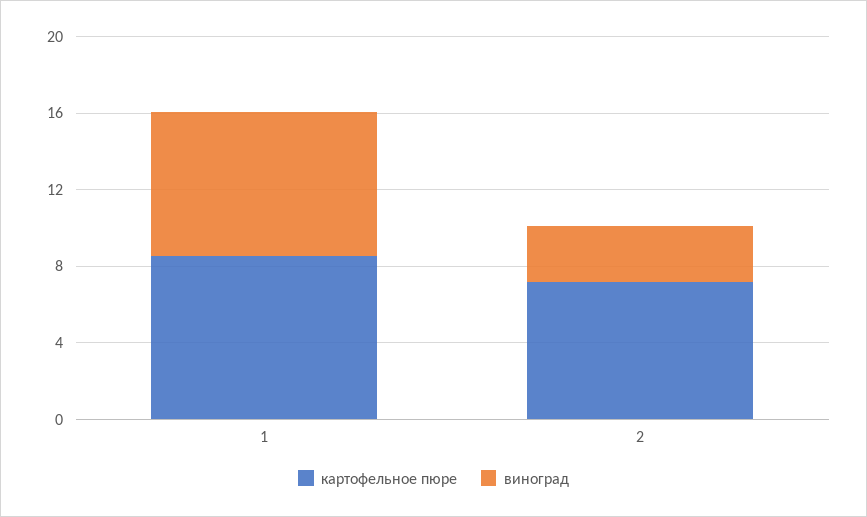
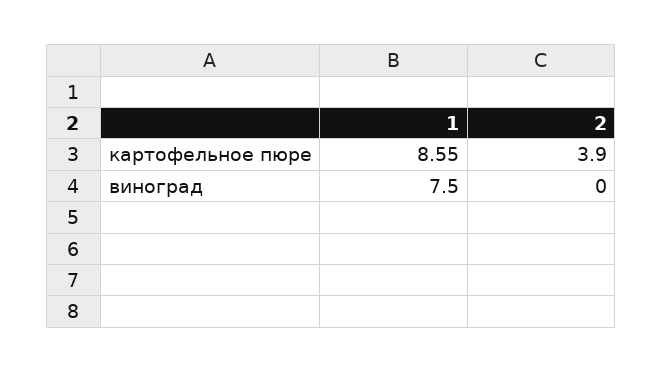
картофельное пюре, 2: 7 -> 3.9
виноград, 2: 3 -> 0

